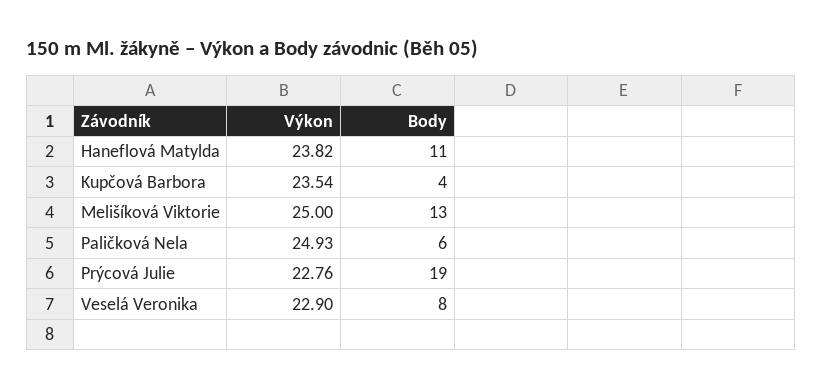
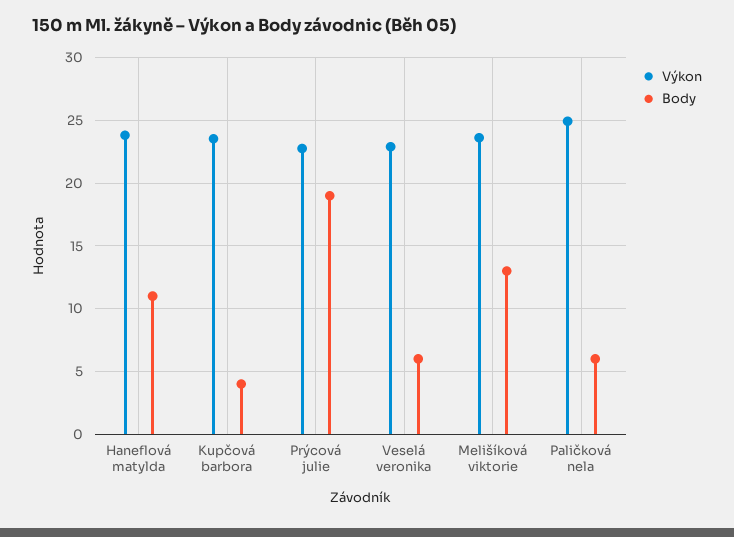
Výkon, Melišíková Viktorie: 25 -> 23.5
Body, Veselá Veronika: 8 -> 6

